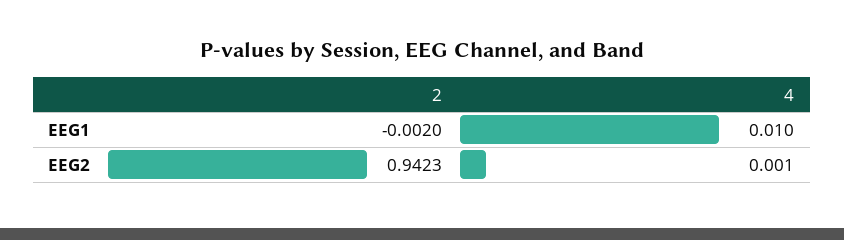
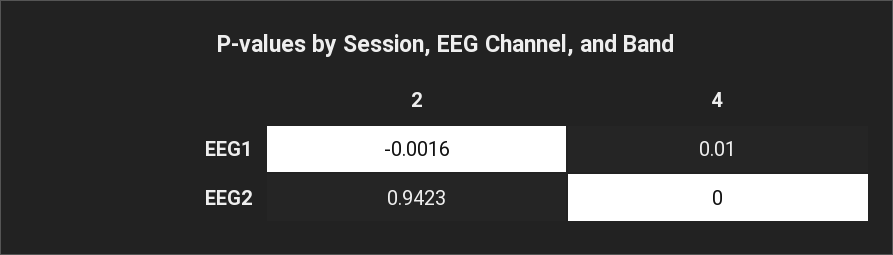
2, EEG1: -0.002 -> -0.0016
4, EEG2: 0.001 -> 0

